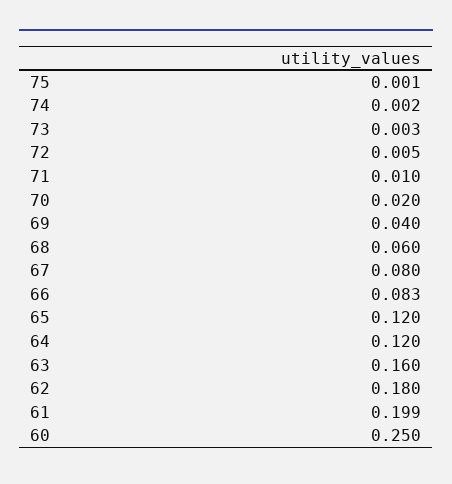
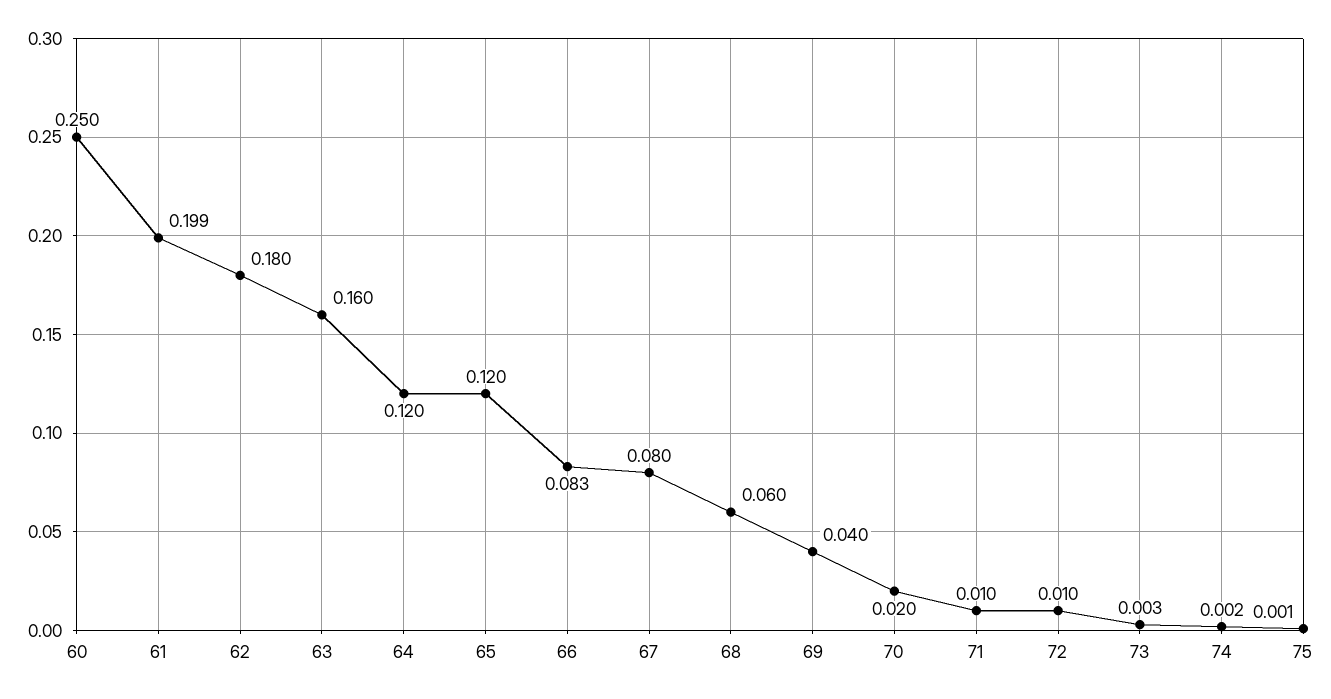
72: 0.005 -> 0.01

